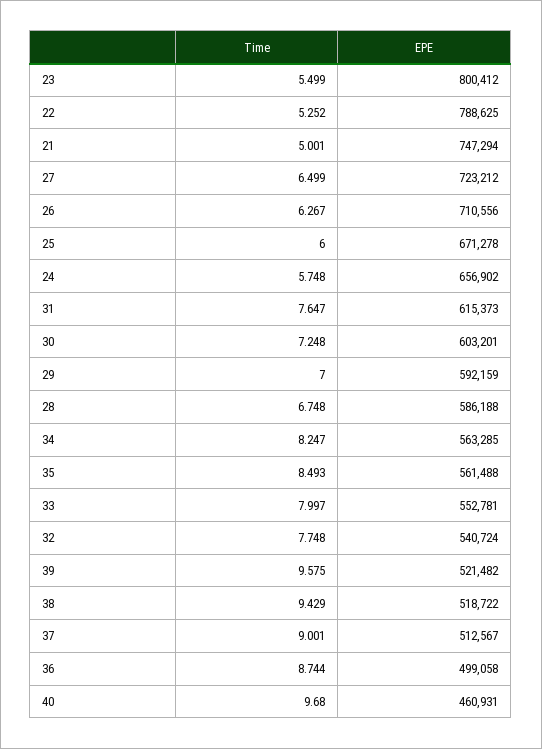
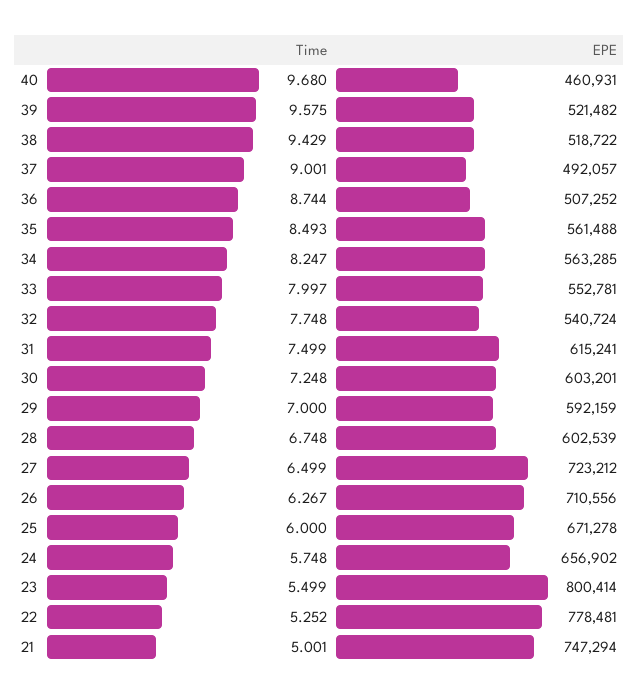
EPE, 23: 800412 -> 800414
EPE, 22: 788625 -> 778481
Time, 31: 7.647 -> 7.499
EPE, 31: 615373 -> 615241
EPE, 28: 586188 -> 602539
EPE, 37: 512567 -> 492057
EPE, 36: 499058 -> 507252

